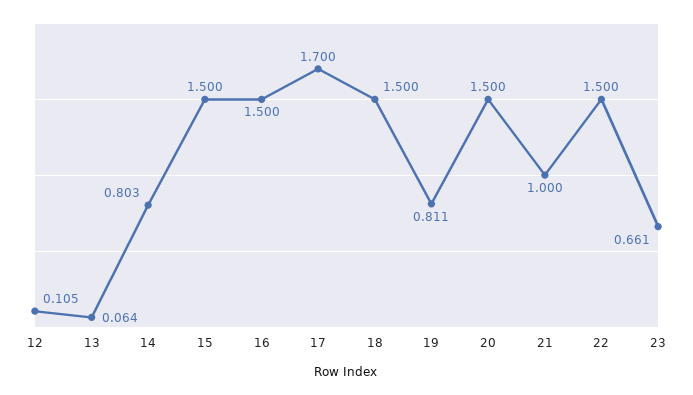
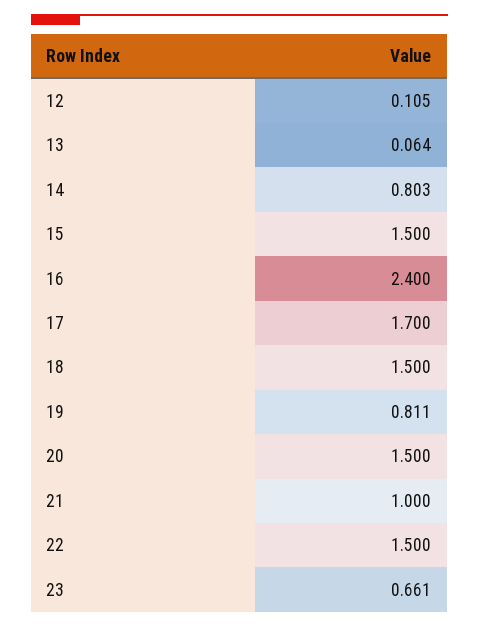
16: 1.5 -> 2.4

